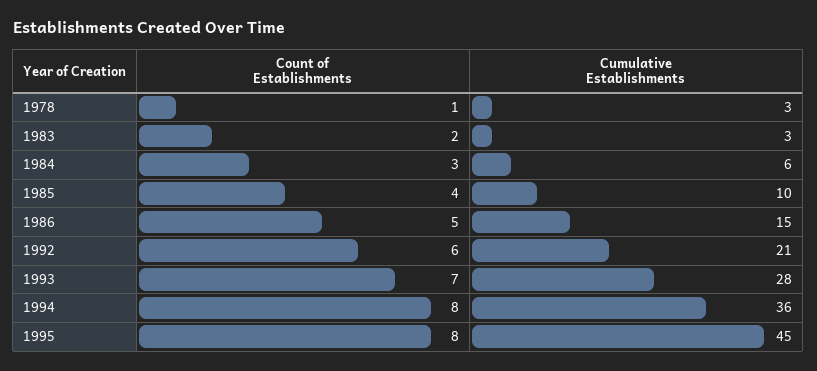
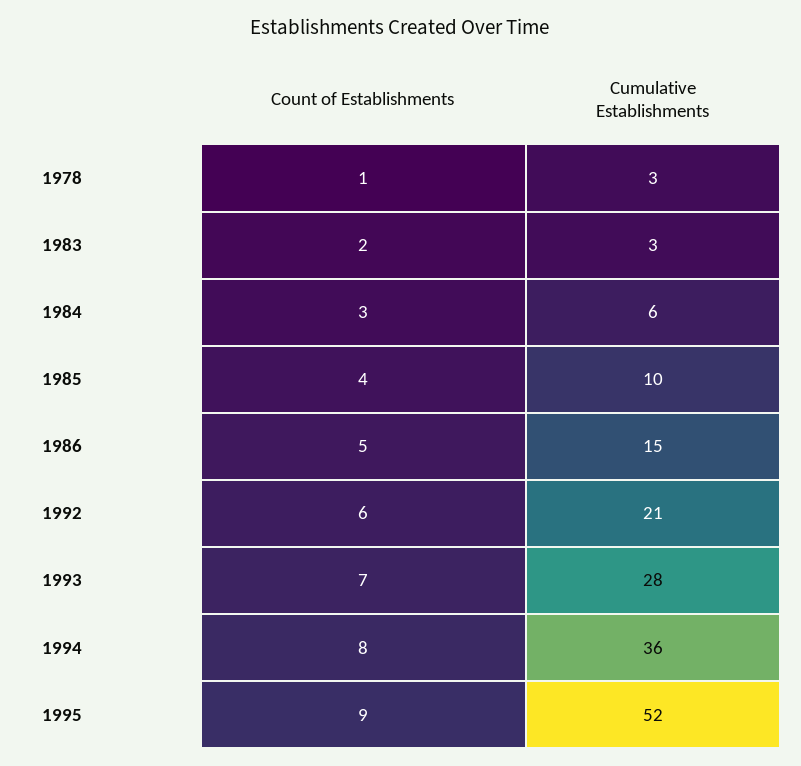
Count of Establishments, 1995: 8 -> 9
Cumulative Establishments, 1995: 45 -> 52

